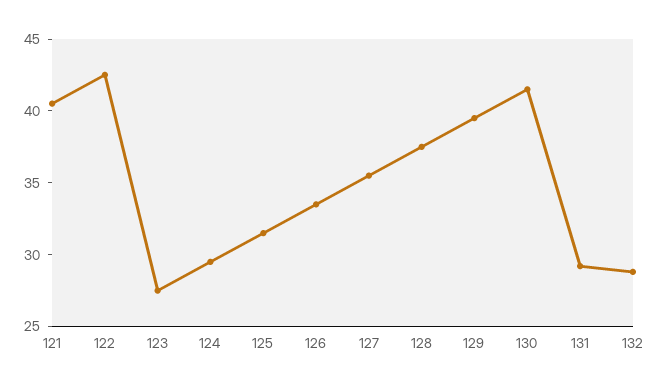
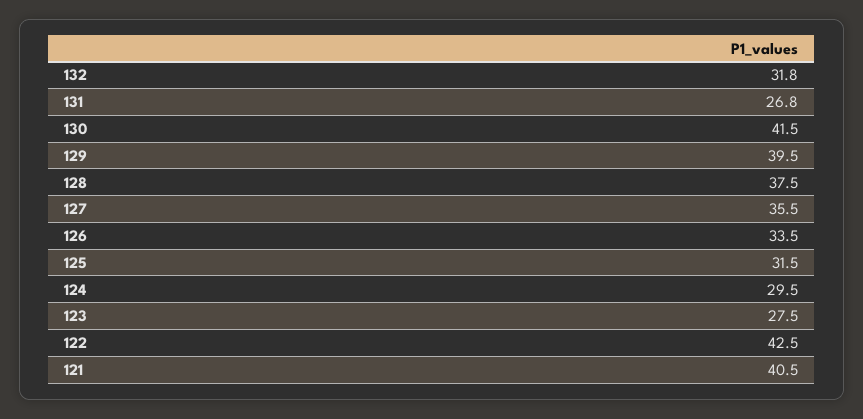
131: 29 -> 26.8
132: 29 -> 31.8

